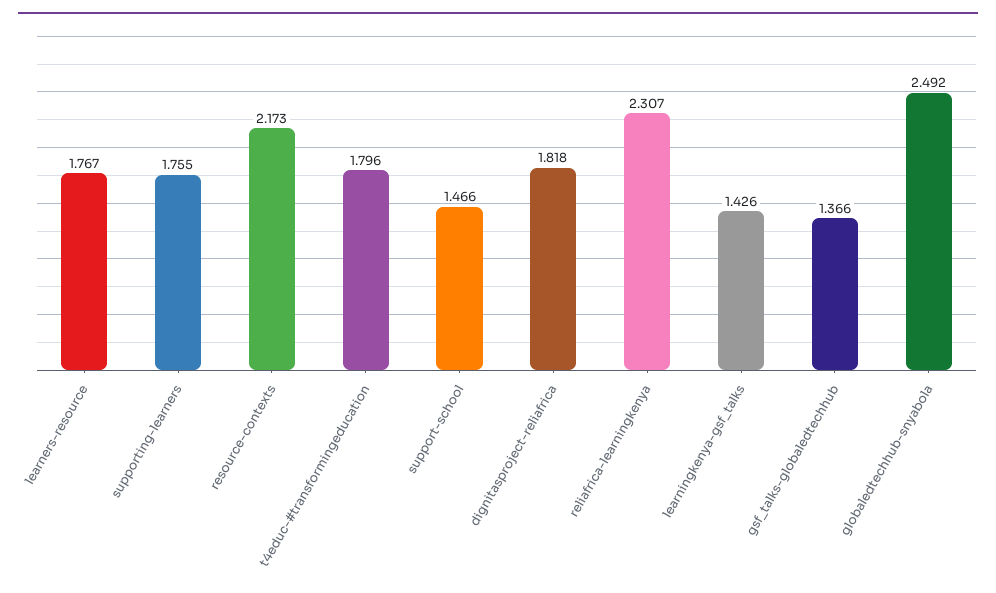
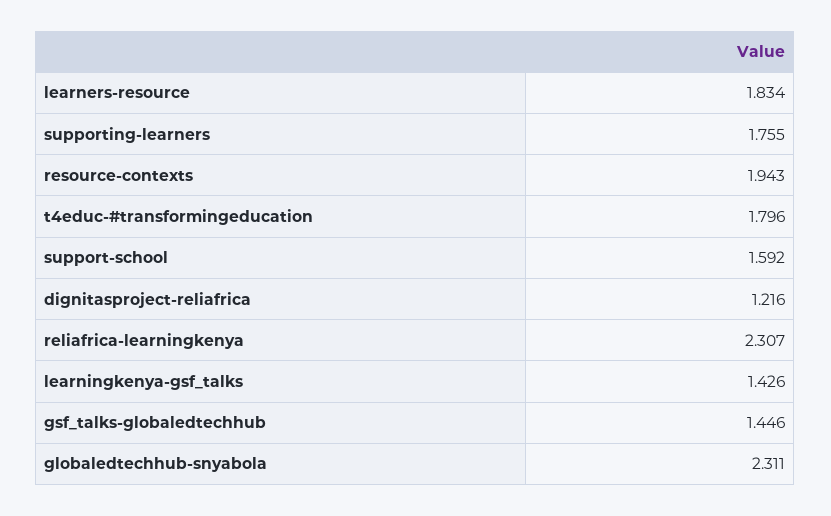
learners-resource: 1.767 -> 1.834
resource-contexts: 2.173 -> 1.943
support-school: 1.466 -> 1.592
dignitasproject-reliafrica: 1.818 -> 1.216
gsf_talks-globaledtechhub: 1.366 -> 1.446
globaledtechhub-snyabola: 2.492 -> 2.311

